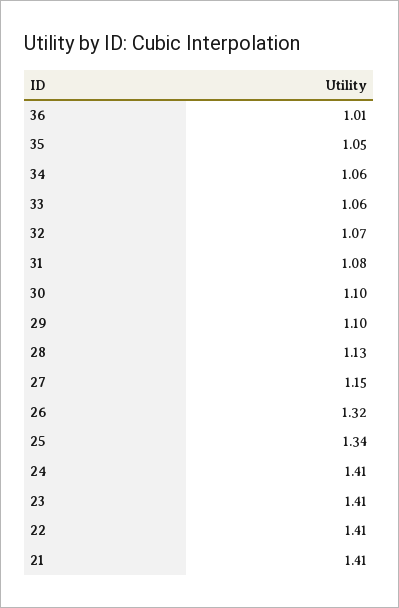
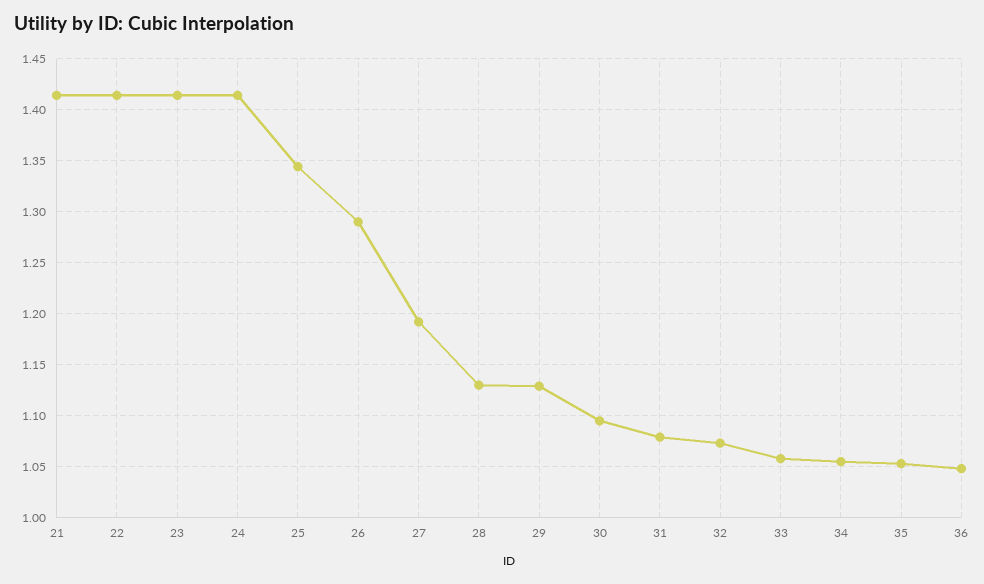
36: 1.01 -> 1.05
29: 1.1 -> 1.13
27: 1.15 -> 1.19
26: 1.32 -> 1.29

